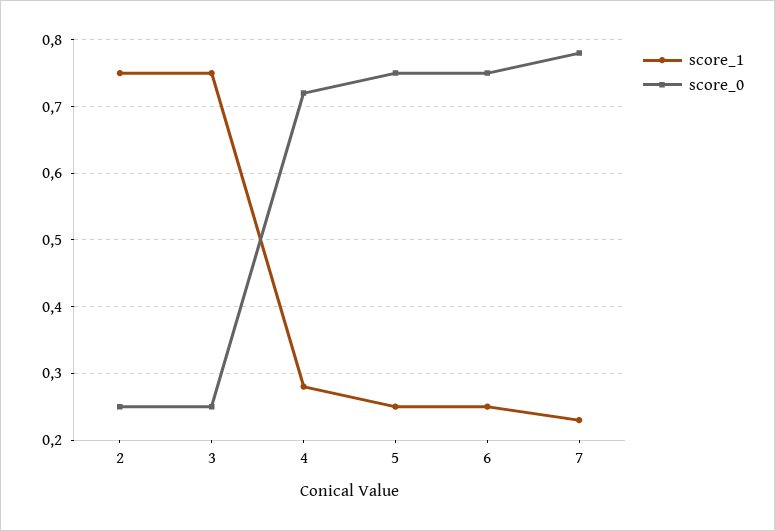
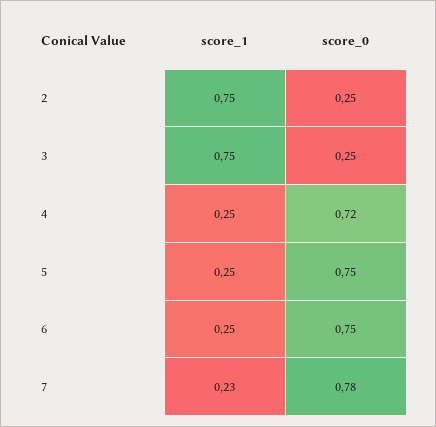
score_1, 4: 0.28 -> 0.25

